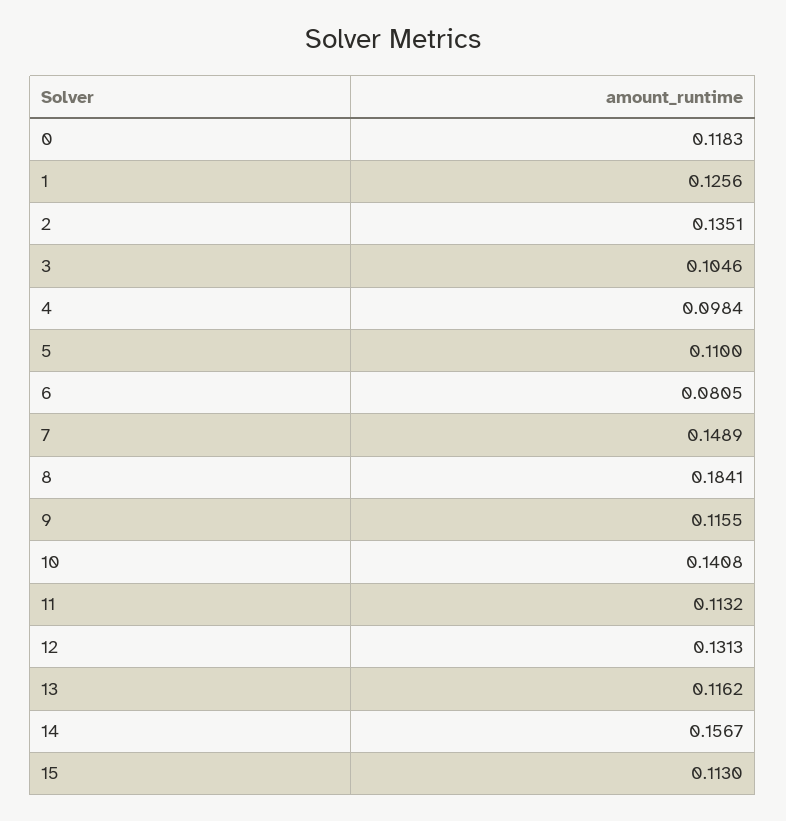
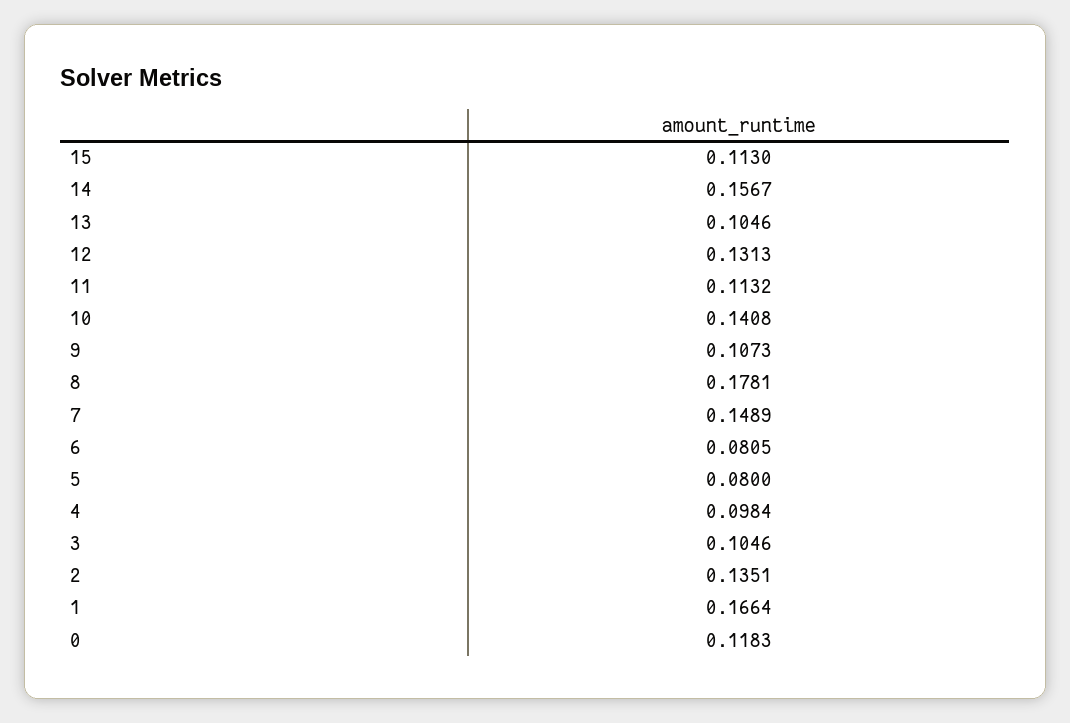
1: 0.1256 -> 0.1664
5: 0.11 -> 0.08
8: 0.1841 -> 0.1781
9: 0.1155 -> 0.1073
13: 0.1162 -> 0.1046

